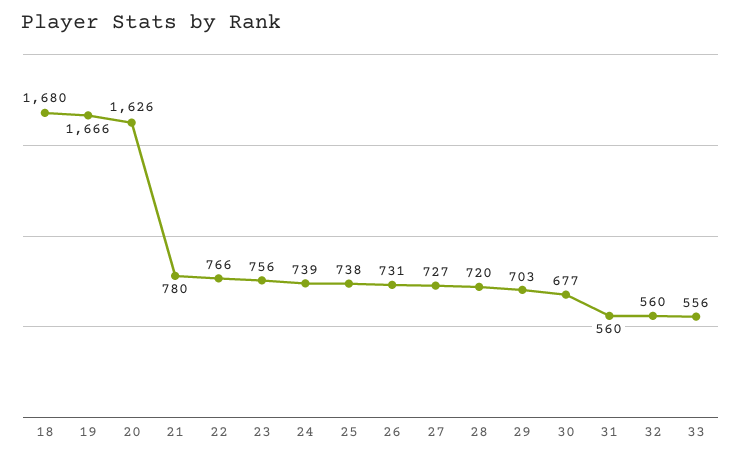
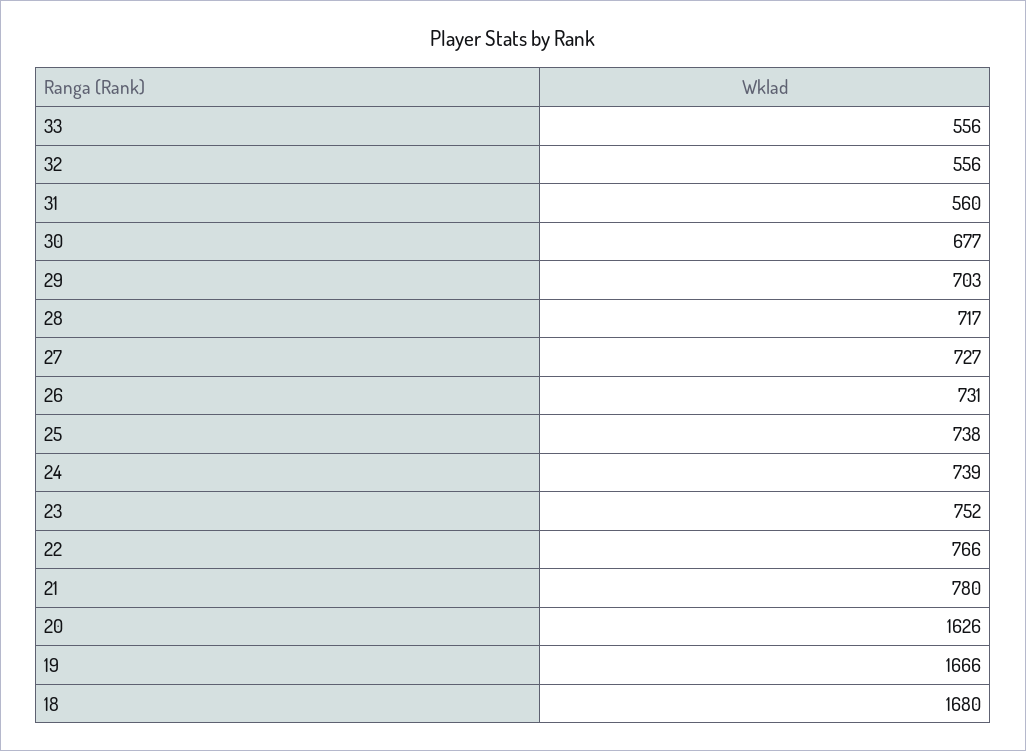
23: 756 -> 752
28: 720 -> 717
32: 560 -> 556

